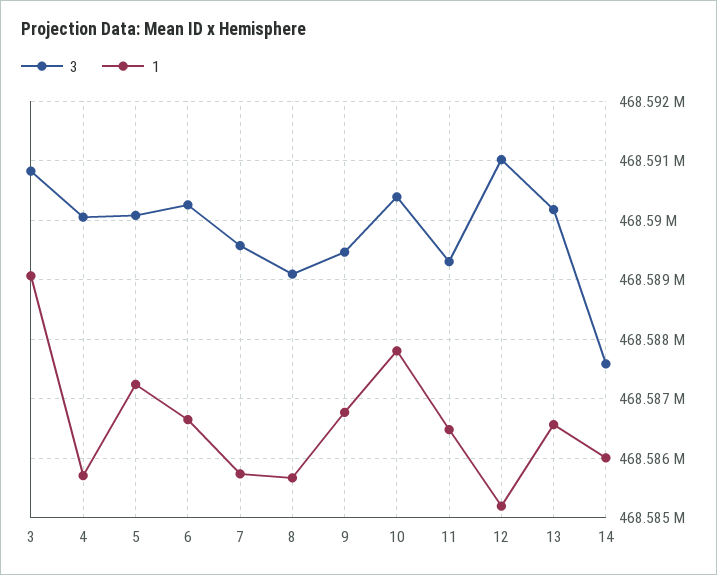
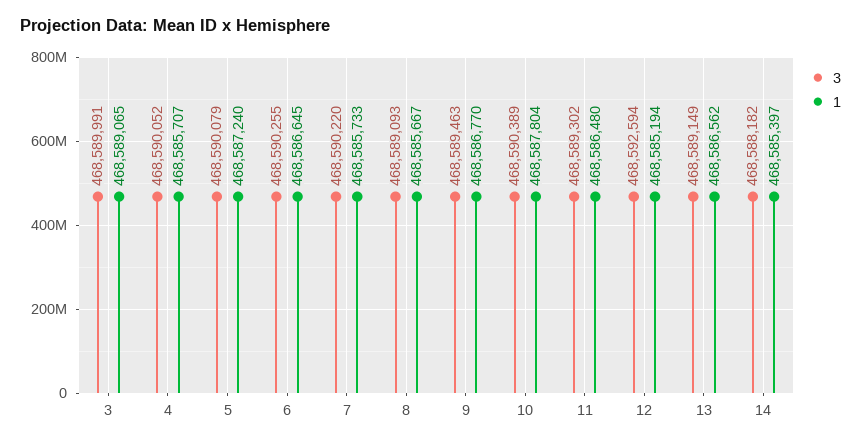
3, 3: 468590800 -> 468589991
3, 7: 468589600 -> 468590220
3, 12: 468591000 -> 468592594
3, 13: 468590200 -> 468589149
3, 14: 468587600 -> 468588182
1, 14: 468586000 -> 468585397

